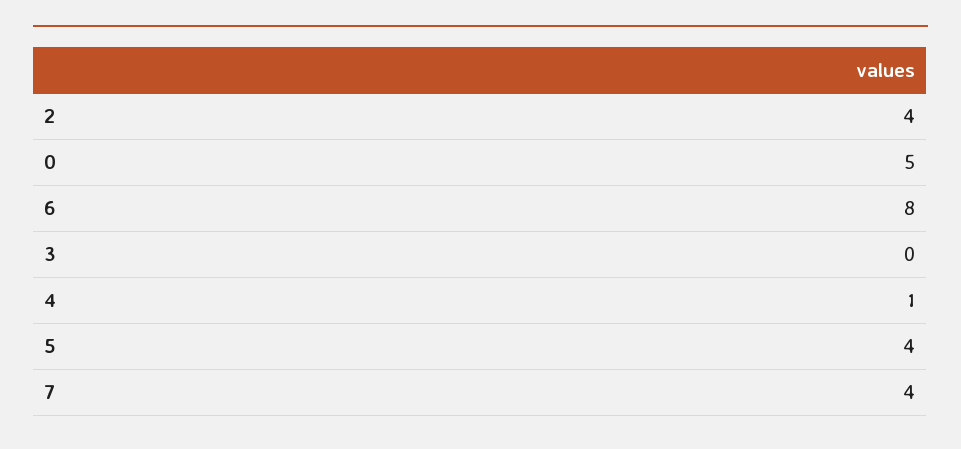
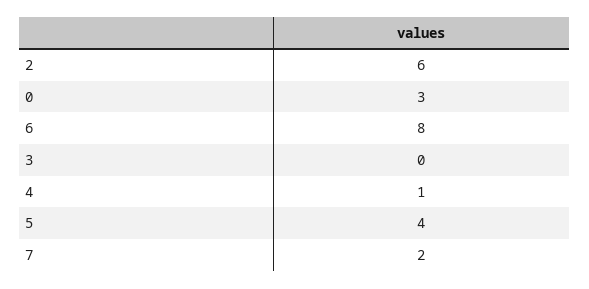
2: 4 -> 6
0: 5 -> 3
7: 4 -> 2

